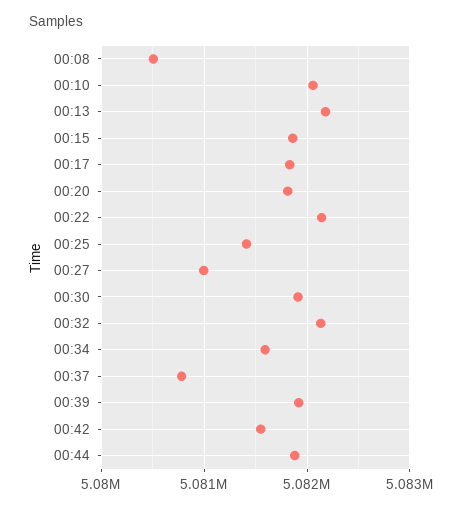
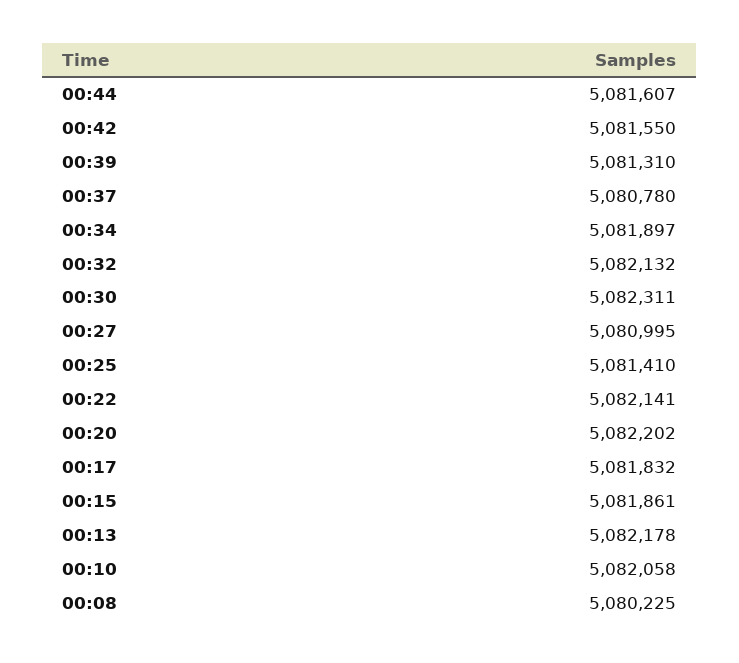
00:08: 5080500 -> 5080225
00:20: 5081800 -> 5082202
00:30: 5081900 -> 5082311
00:34: 5081600 -> 5081897
00:39: 5081900 -> 5081310
00:44: 5081900 -> 5081607

